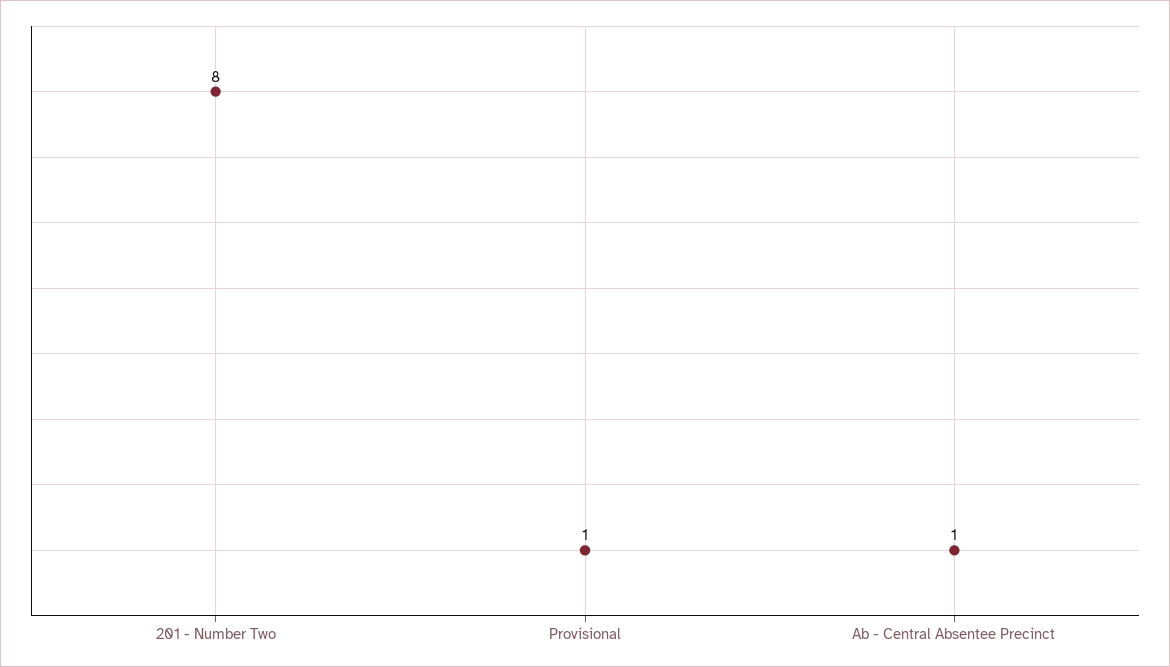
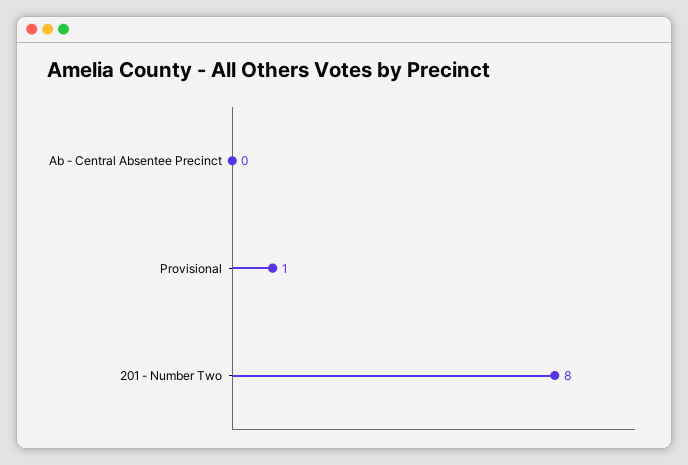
Ab - Central Absentee Precinct: 1 -> 0

